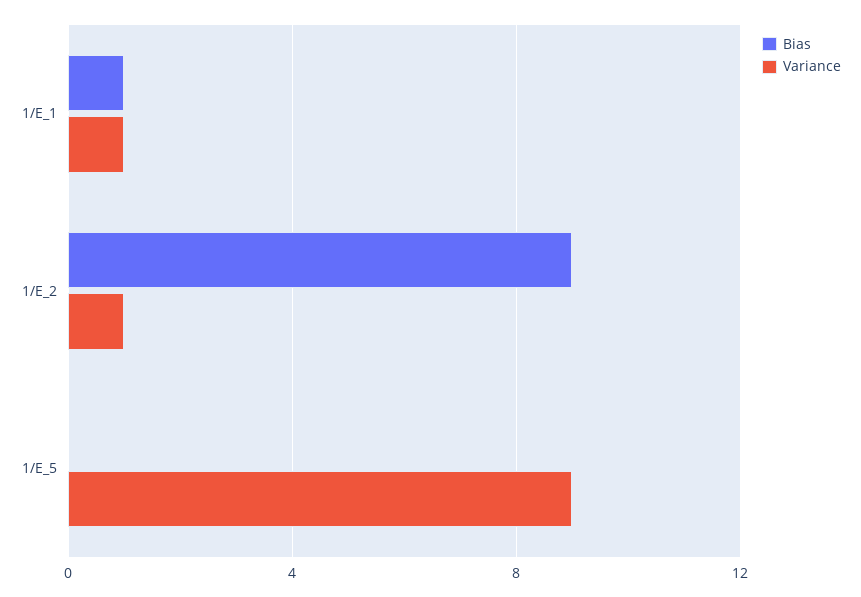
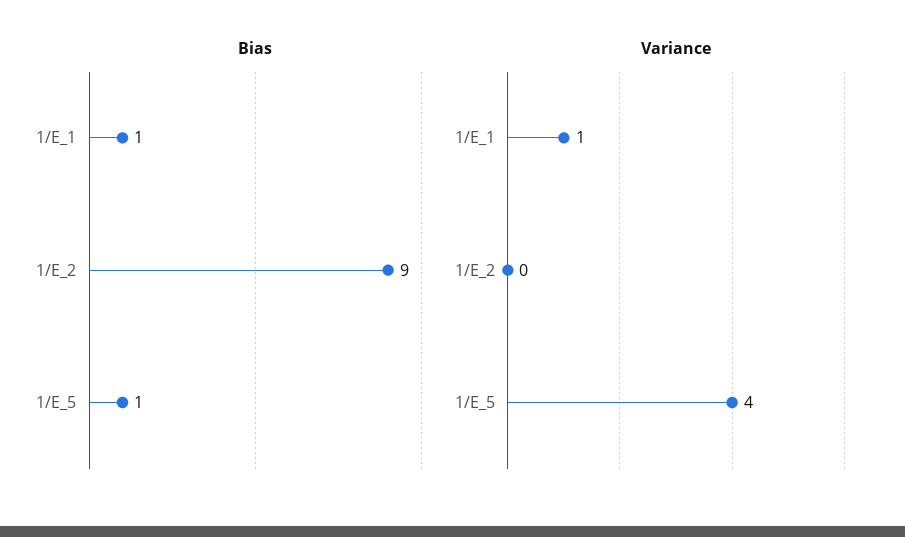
Variance, 1/E_2: 1 -> 0
Bias, 1/E_5: 0 -> 1
Variance, 1/E_5: 9 -> 4

